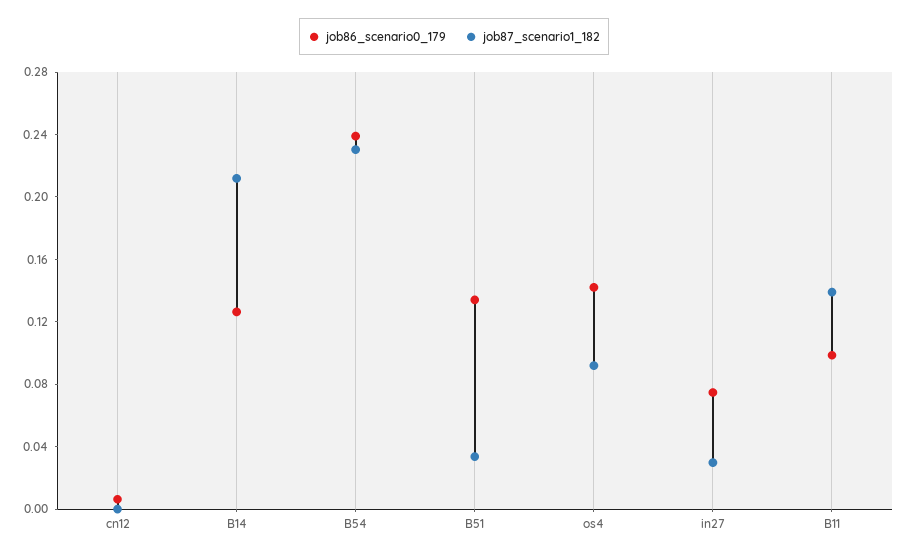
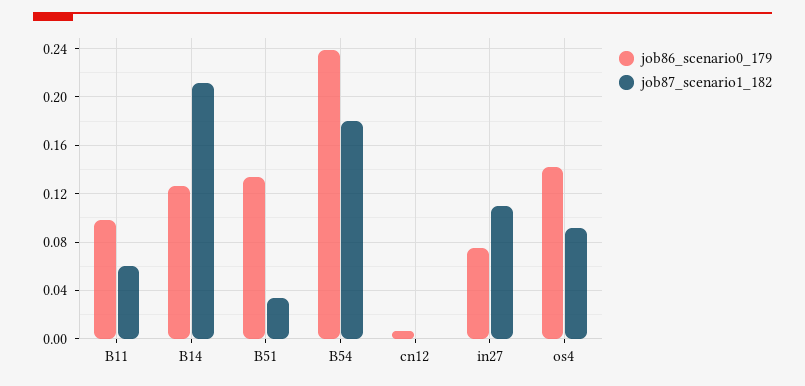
job87_scenario1_182, B54: 0.23 -> 0.18
job87_scenario1_182, in27: 0.03 -> 0.11
job87_scenario1_182, B11: 0.14 -> 0.06

